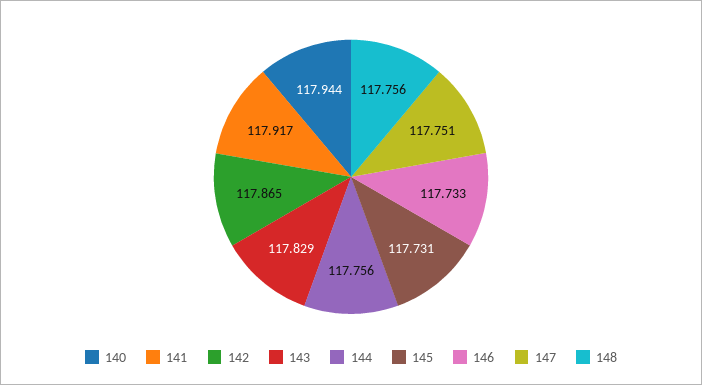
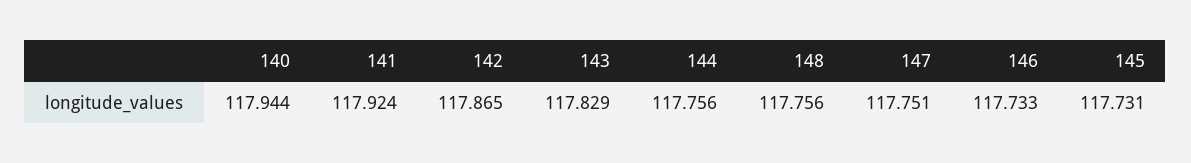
141: 117.917 -> 117.924

